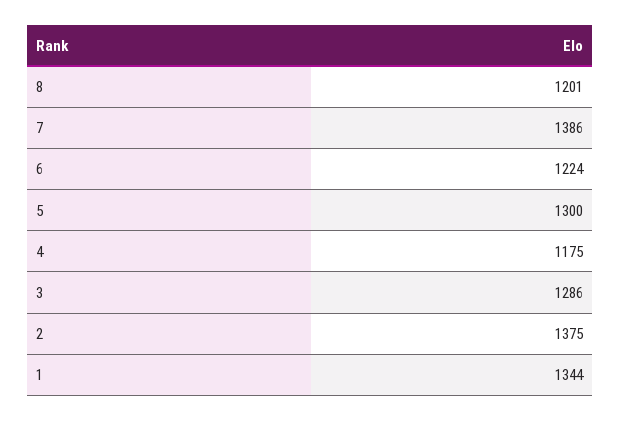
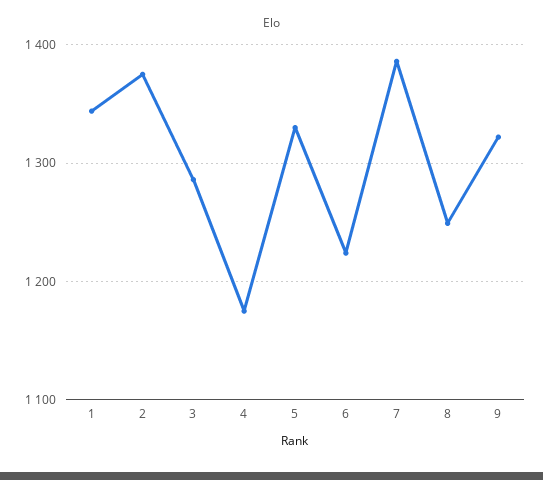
8: 1201 -> 1250
5: 1300 -> 1330
9: none -> 1320

